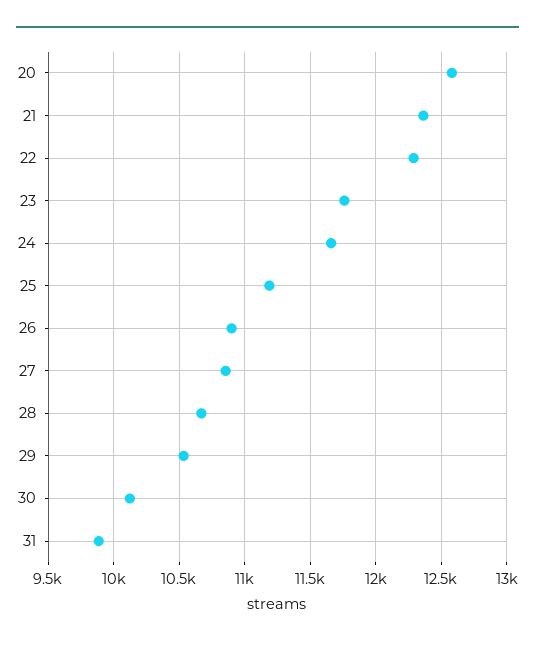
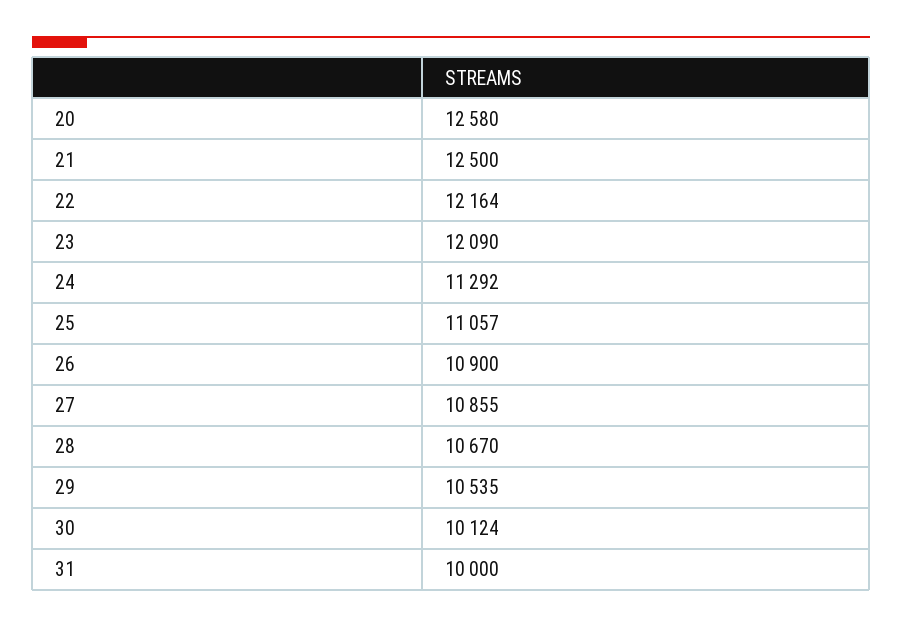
21: 12350 -> 12500
22: 12300 -> 12164
23: 11750 -> 12090
24: 11650 -> 11292
25: 11200 -> 11057
31: 9900 -> 10000

